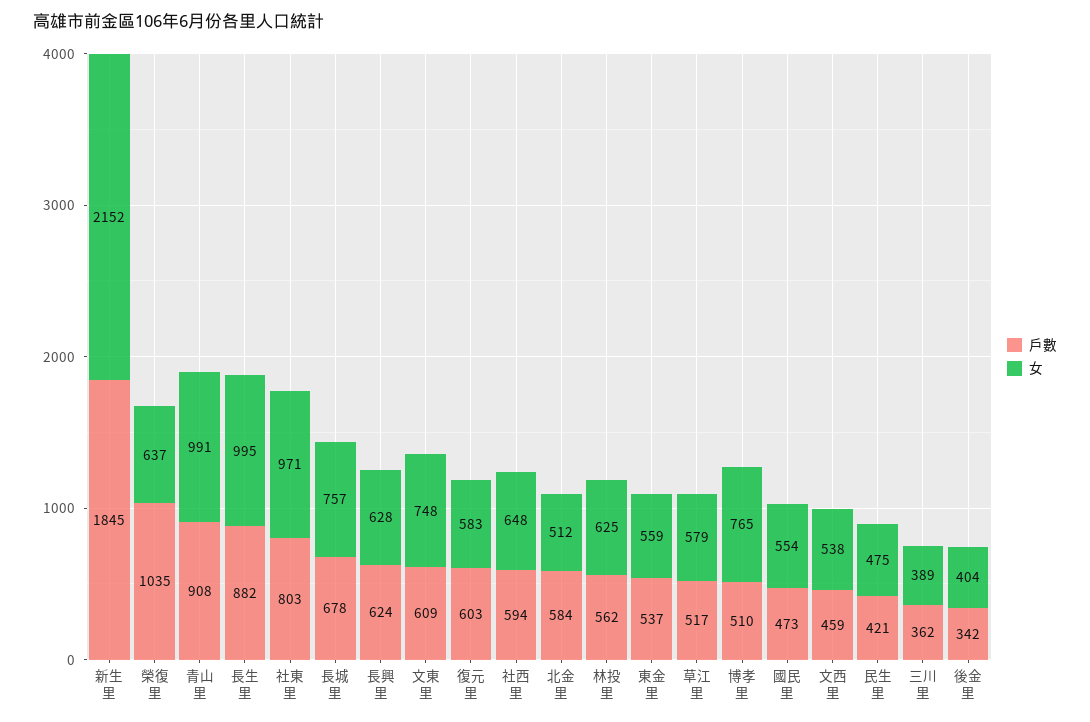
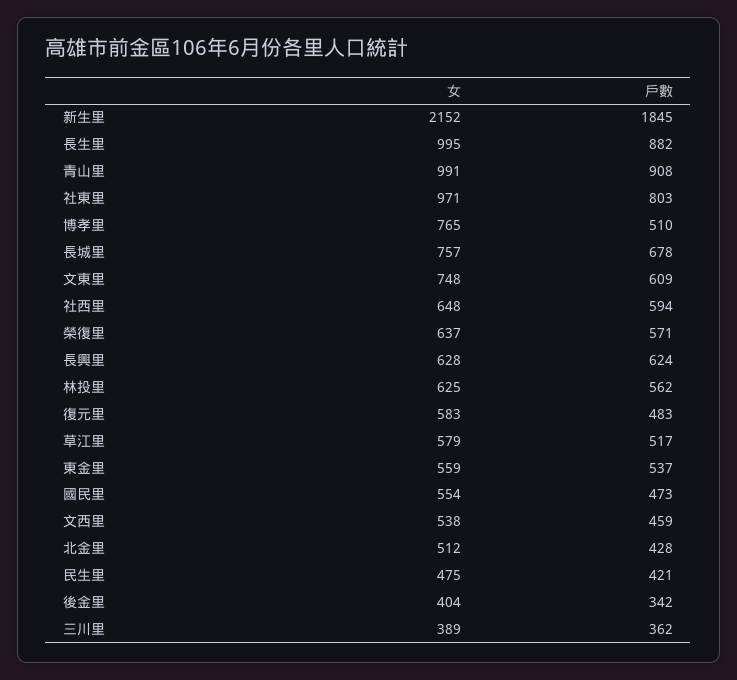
戶數, 榮復里: 1035 -> 571
戶數, 復元里: 603 -> 483
戶數, 北金里: 584 -> 428

